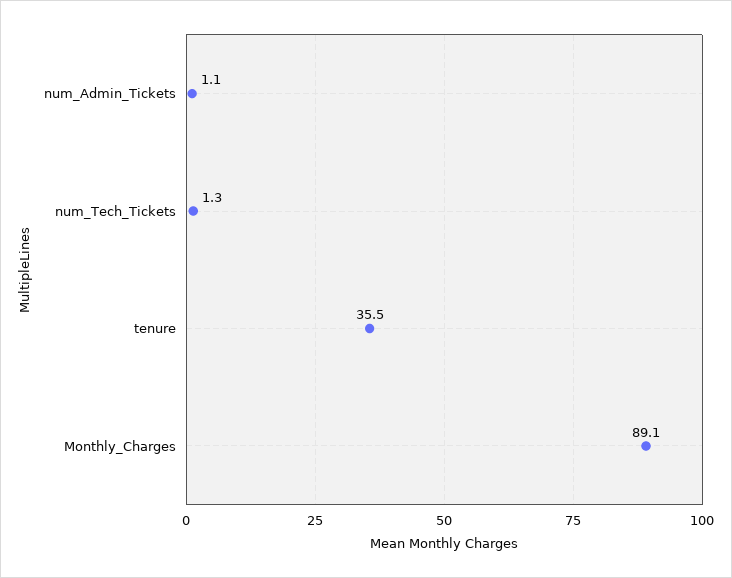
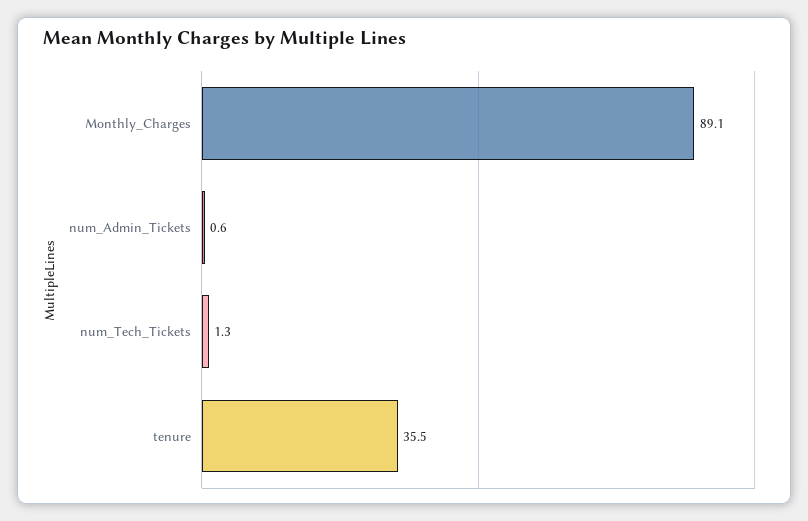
num_Admin_Tickets: 1.1 -> 0.6

